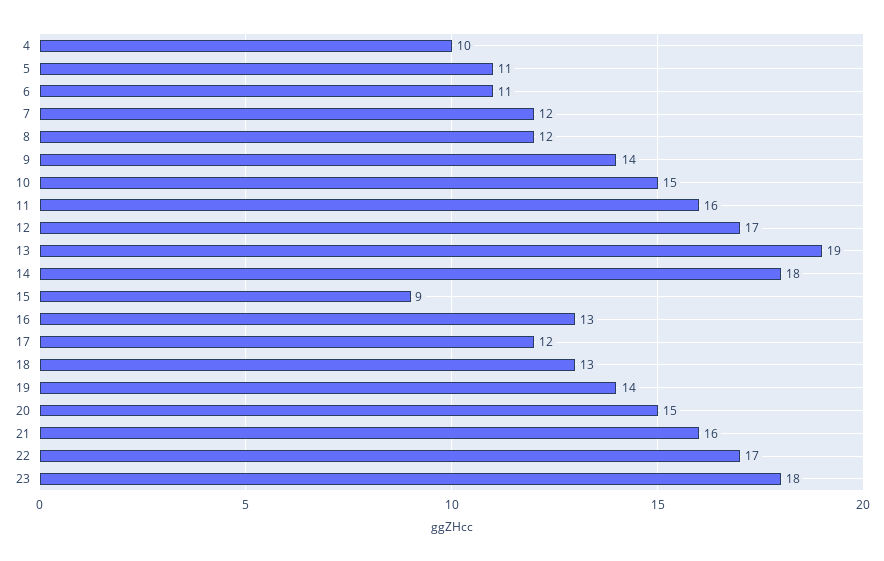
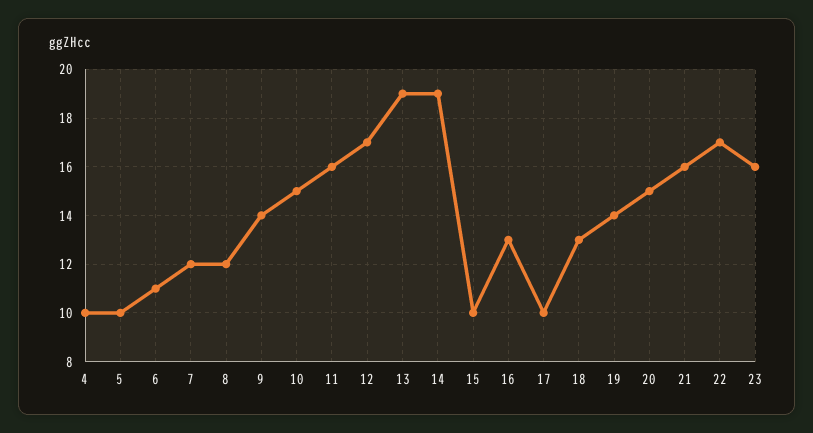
5: 11 -> 10
14: 18 -> 19
15: 9 -> 10
17: 12 -> 10
23: 18 -> 16

